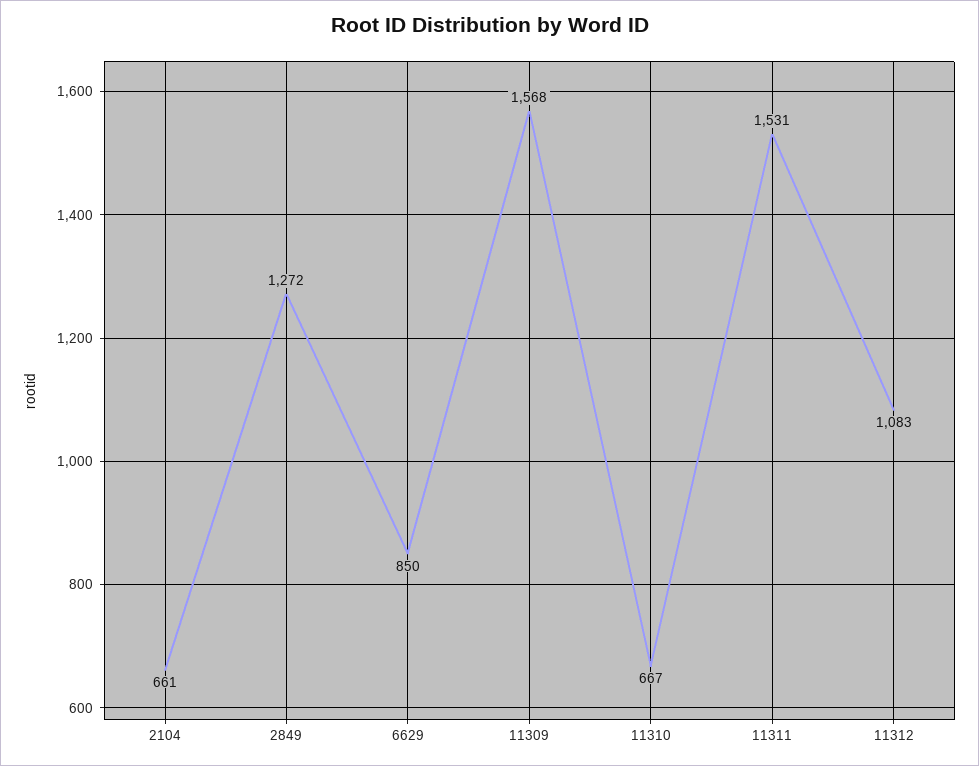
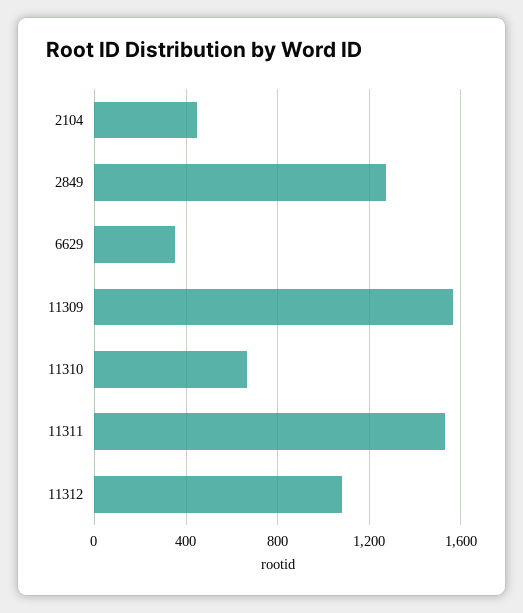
2104: 661 -> 450
6629: 850 -> 350

